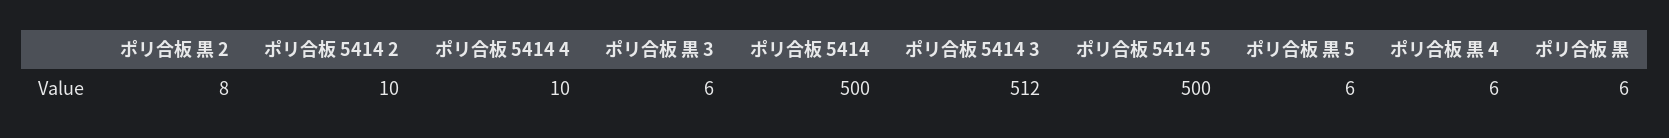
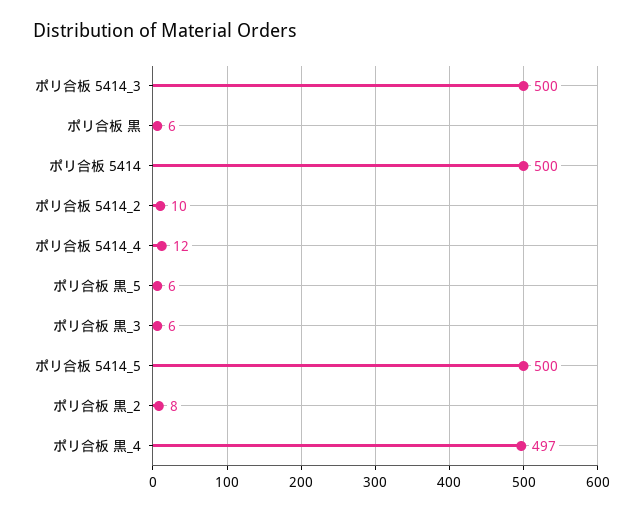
ポリ合板 5414 4: 10 -> 12
ポリ合板 5414 3: 512 -> 500
ポリ合板 黒 4: 6 -> 497

